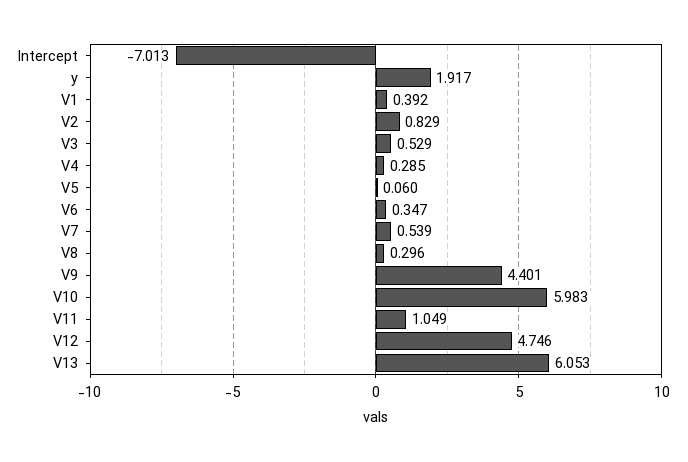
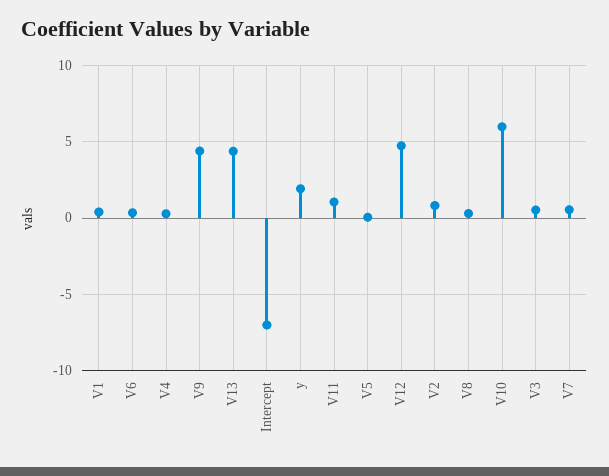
V13: 6.053 -> 4.5

